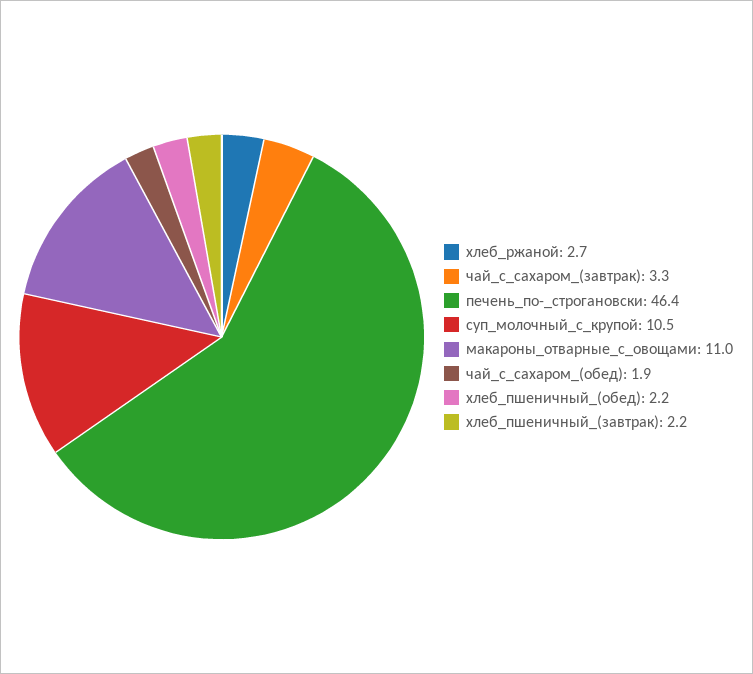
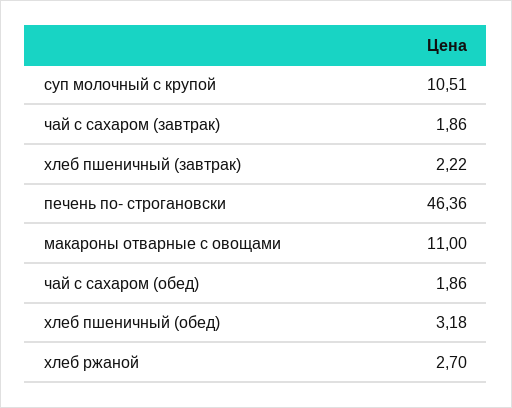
чай_с_сахаром_(завтрак): 3.3 -> 1.86
хлеб_пшеничный_(обед): 2.2 -> 3.18

